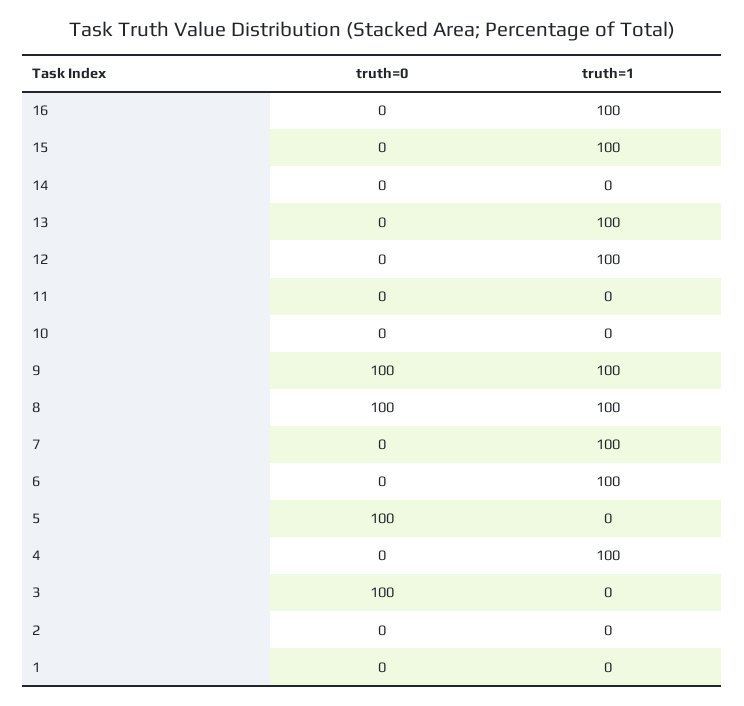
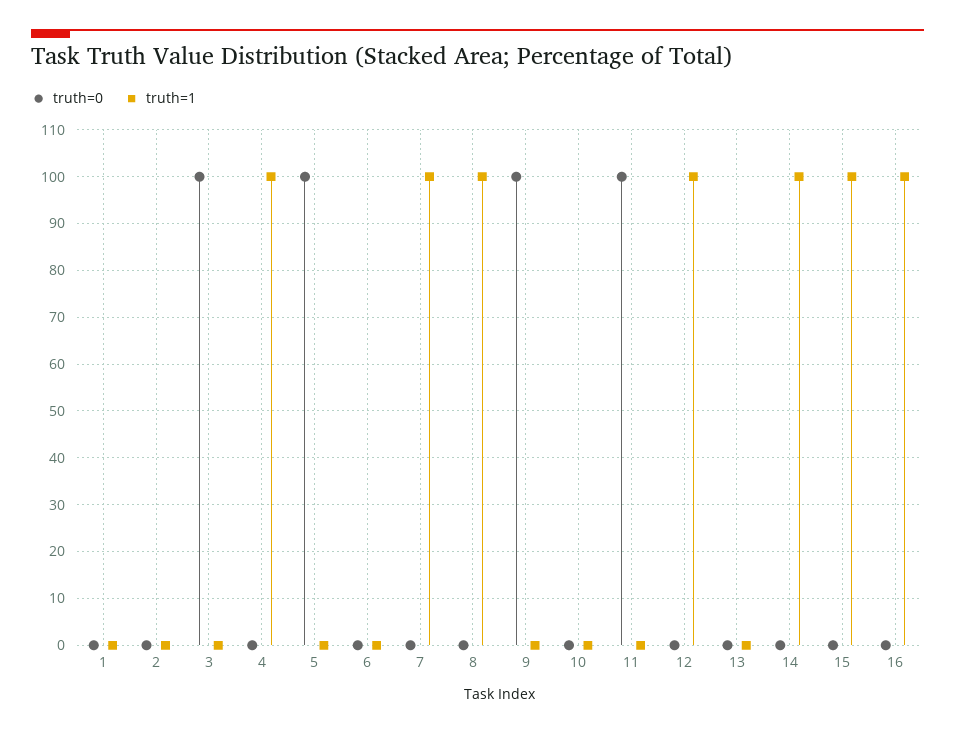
truth=1, 14: 0 -> 100
truth=1, 13: 100 -> 0
truth=0, 11: 0 -> 100
truth=1, 9: 100 -> 0
truth=0, 8: 100 -> 0
truth=1, 6: 100 -> 0

